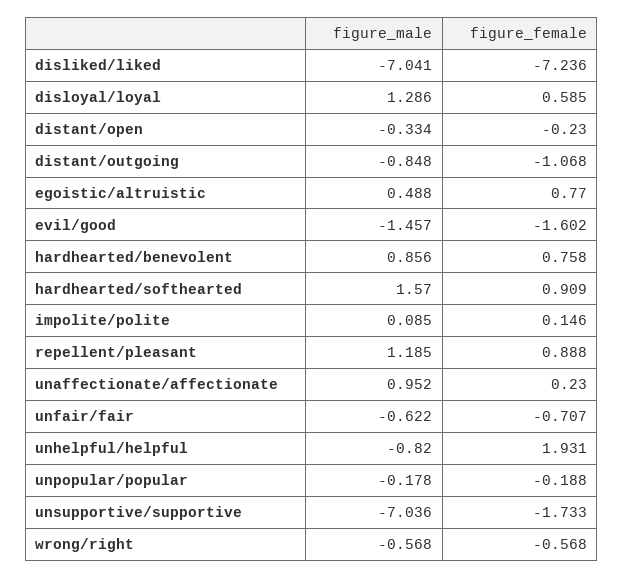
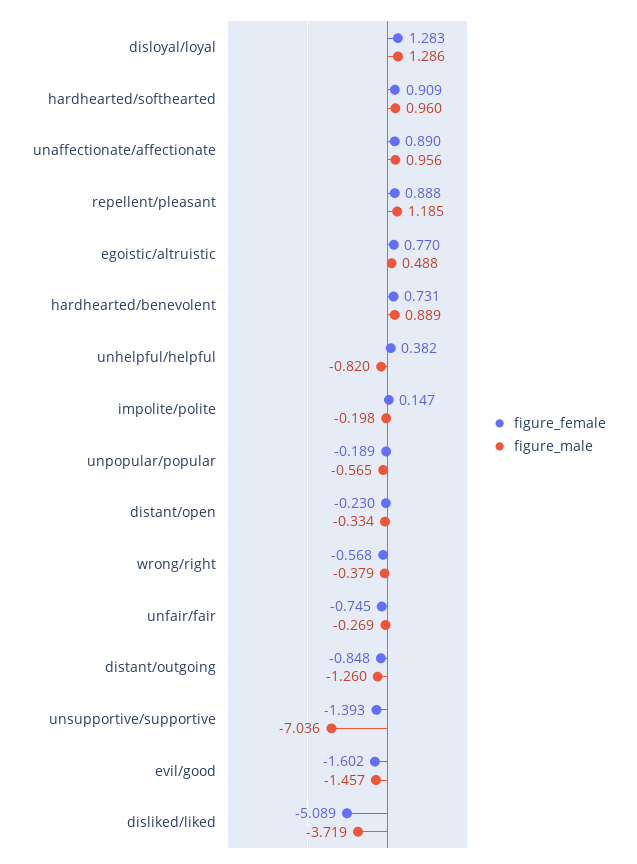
figure_male, disliked/liked: -7.041 -> -3.719
figure_female, disliked/liked: -7.236 -> -5.089
figure_female, disloyal/loyal: 0.585 -> 1.283
figure_male, distant/outgoing: -0.848 -> -1.26
figure_female, distant/outgoing: -1.068 -> -0.848
figure_male, hardhearted/benevolent: 0.856 -> 0.889
figure_female, hardhearted/benevolent: 0.758 -> 0.731
figure_male, hardhearted/softhearted: 1.57 -> 0.96
figure_male, impolite/polite: 0.085 -> -0.198
figure_female, impolite/polite: 0.146 -> 0.147
figure_male, unaffectionate/affectionate: 0.952 -> 0.956
figure_female, unaffectionate/affectionate: 0.23 -> 0.89
figure_male, unfair/fair: -0.622 -> -0.269
figure_female, unfair/fair: -0.707 -> -0.745
figure_female, unhelpful/helpful: 1.931 -> 0.382
figure_male, unpopular/popular: -0.178 -> -0.565
figure_female, unpopular/popular: -0.188 -> -0.189
figure_female, unsupportive/supportive: -1.733 -> -1.393
figure_male, wrong/right: -0.568 -> -0.379

